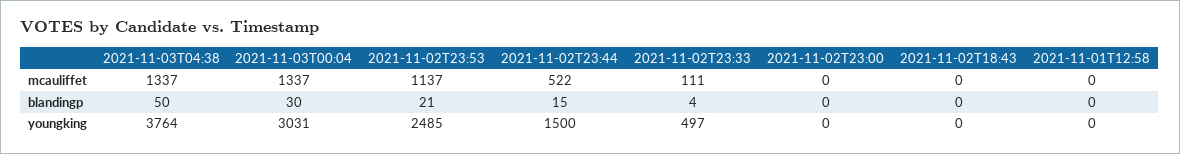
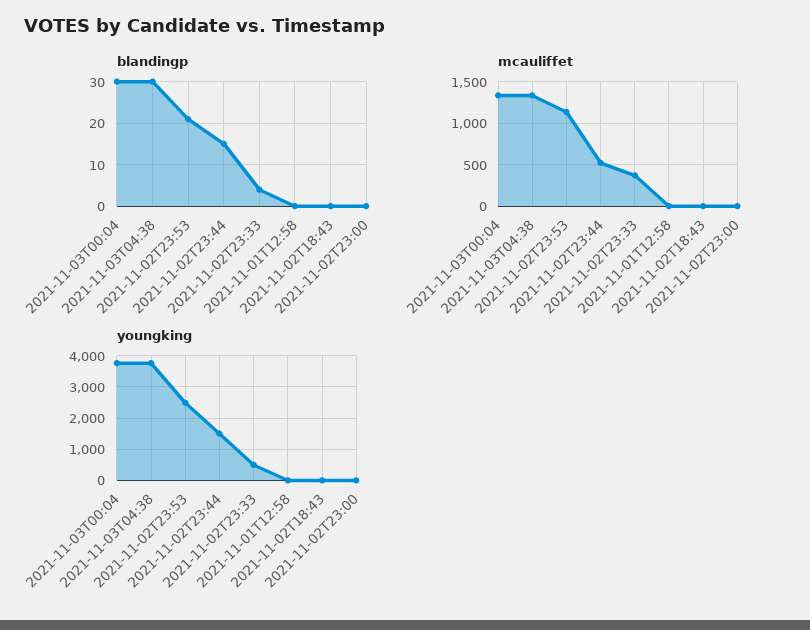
mcauliffet, 2021-11-02T23:33: 111 -> 400
blandingp, 2021-11-03T04:38: 50 -> 30
youngking, 2021-11-03T00:04: 3031 -> 3800

